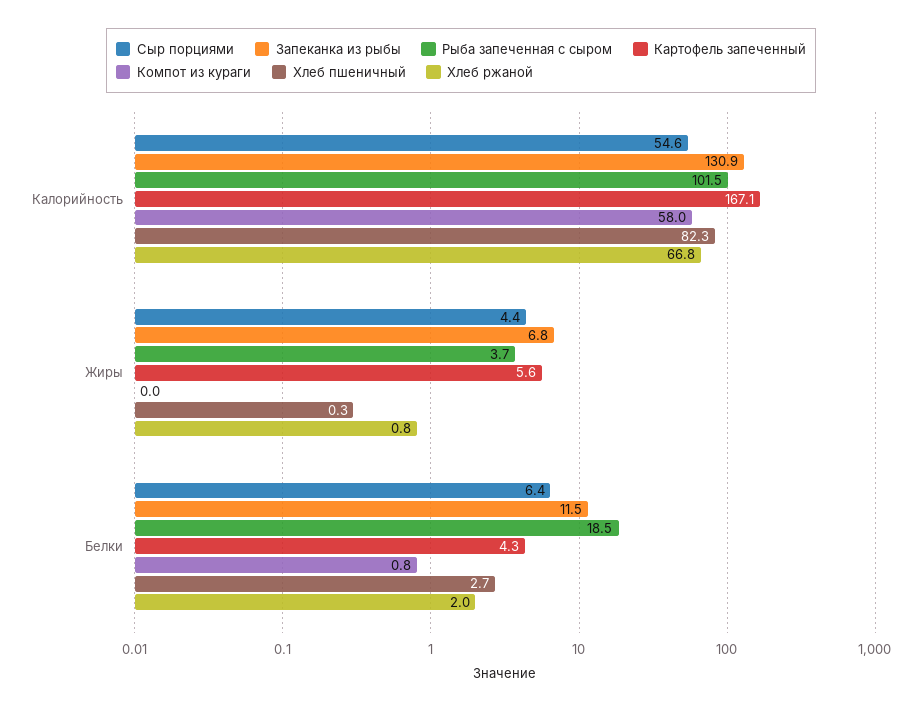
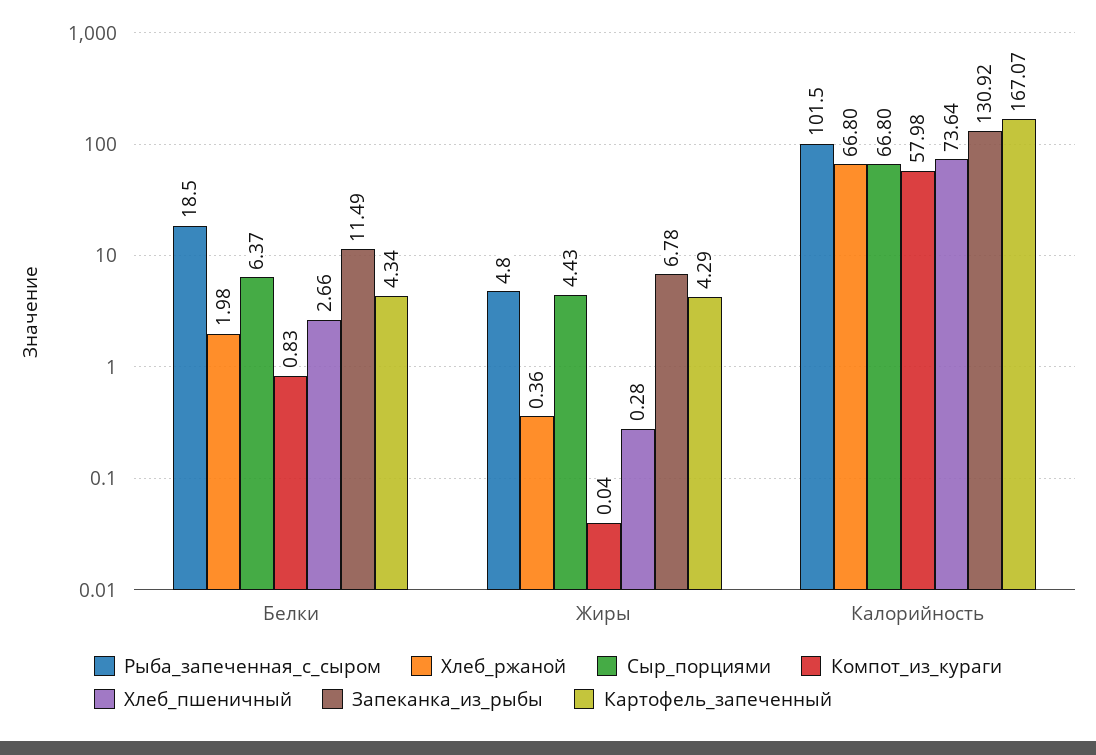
Сыр порциями, Калорийность: 54.6 -> 66.8
Хлеб пшеничный, Калорийность: 82.3 -> 73.64
Рыба запеченная с сыром, Жиры: 3.7 -> 4.8
Картофель запеченный, Жиры: 5.6 -> 4.29
Хлеб ржаной, Жиры: 0.8 -> 0.36

